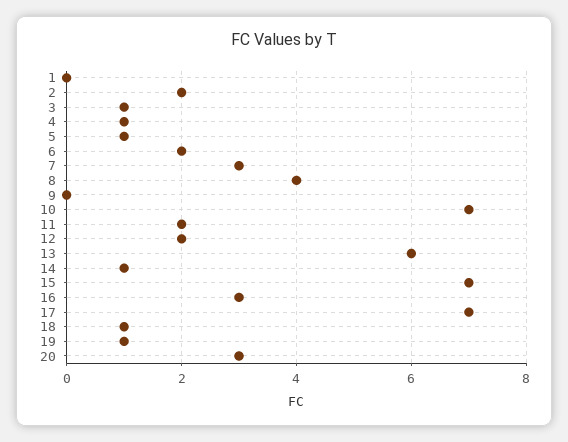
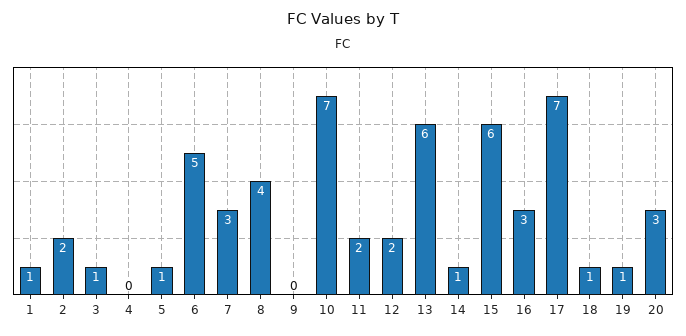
1: 0 -> 1
4: 1 -> 0
6: 2 -> 5
15: 7 -> 6

